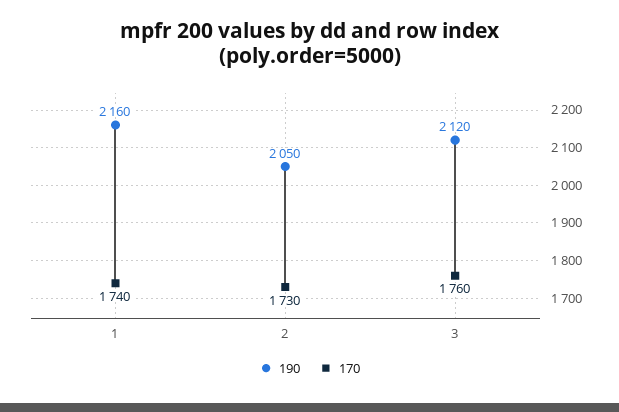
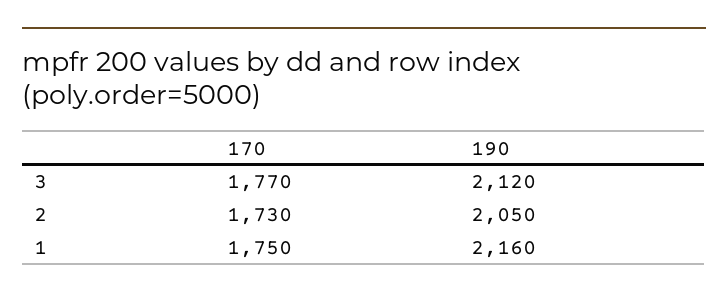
170, 1: 1740 -> 1750
170, 3: 1760 -> 1770

